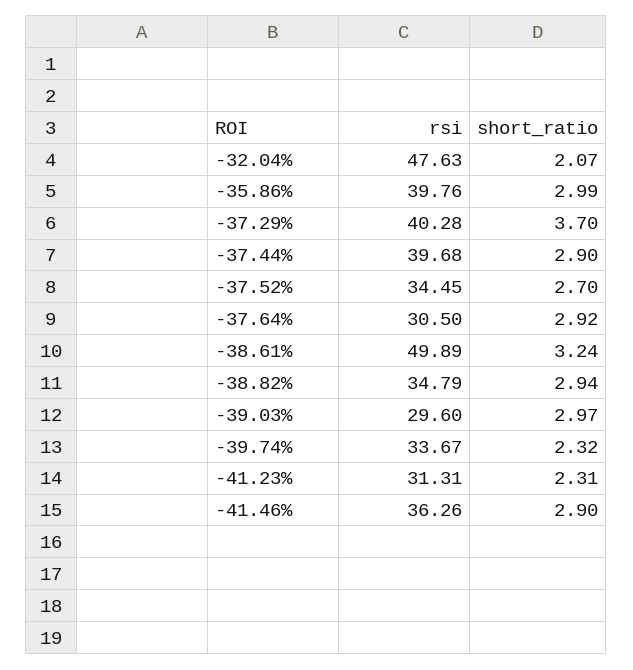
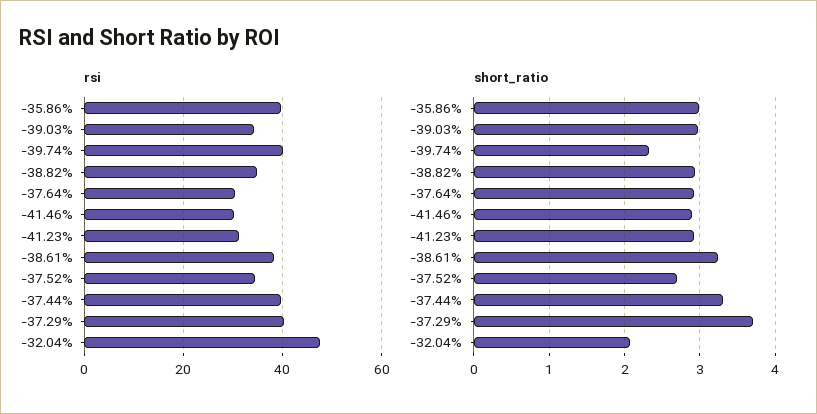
short_ratio, -37.44%: 2.9 -> 3.3
rsi, -38.61%: 49.89 -> 38
rsi, -39.03%: 29.6 -> 34
rsi, -39.74%: 33.67 -> 40
short_ratio, -41.23%: 2.31 -> 2.9
rsi, -41.46%: 36.26 -> 30

